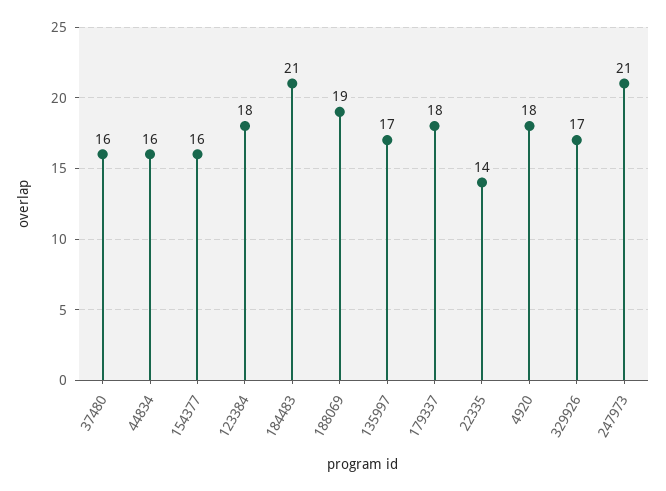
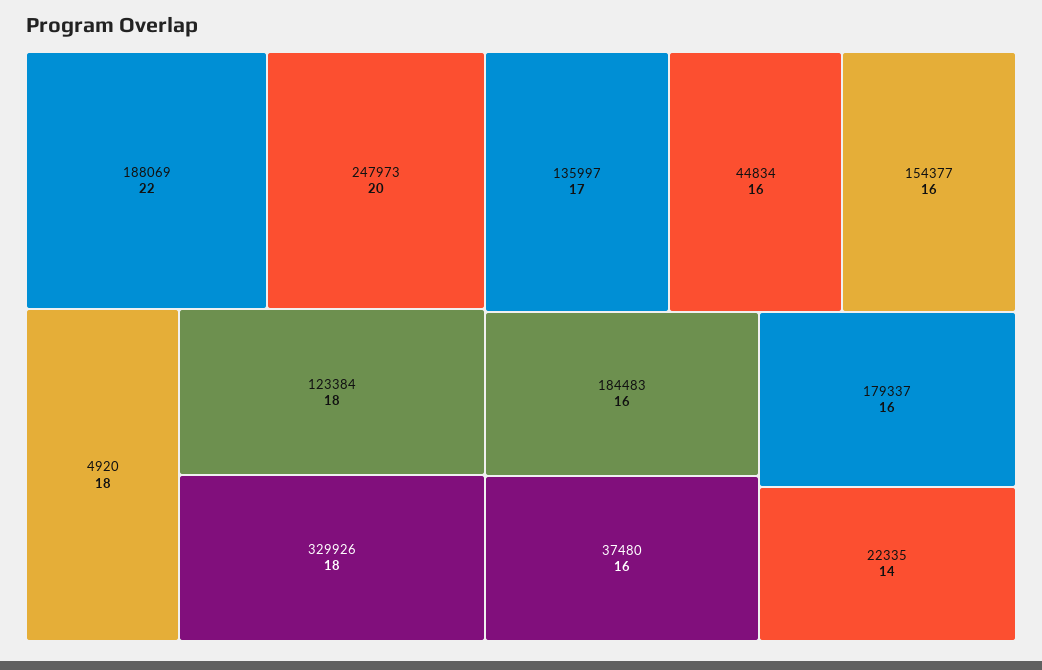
184483: 21 -> 16
188069: 19 -> 22
179337: 18 -> 16
329926: 17 -> 18
247973: 21 -> 20

